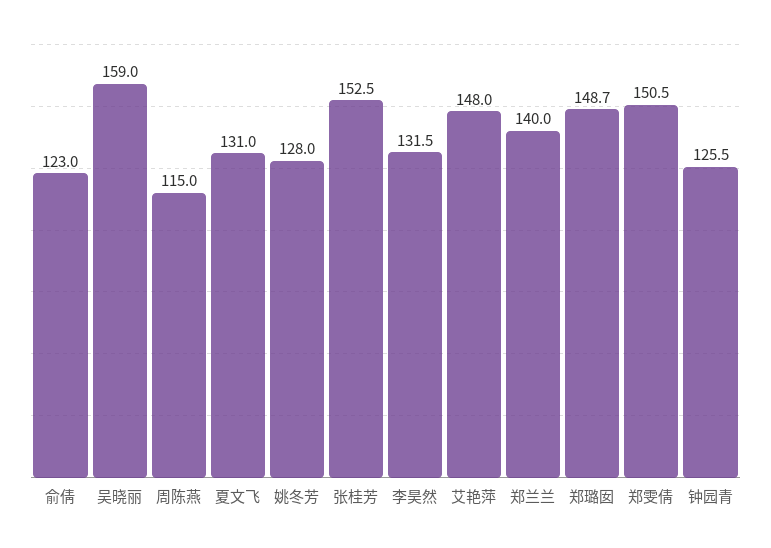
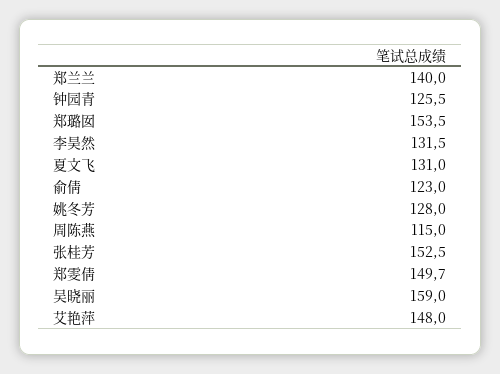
郑璐囡: 148.7 -> 153.5
郑雯倩: 150.5 -> 149.7

